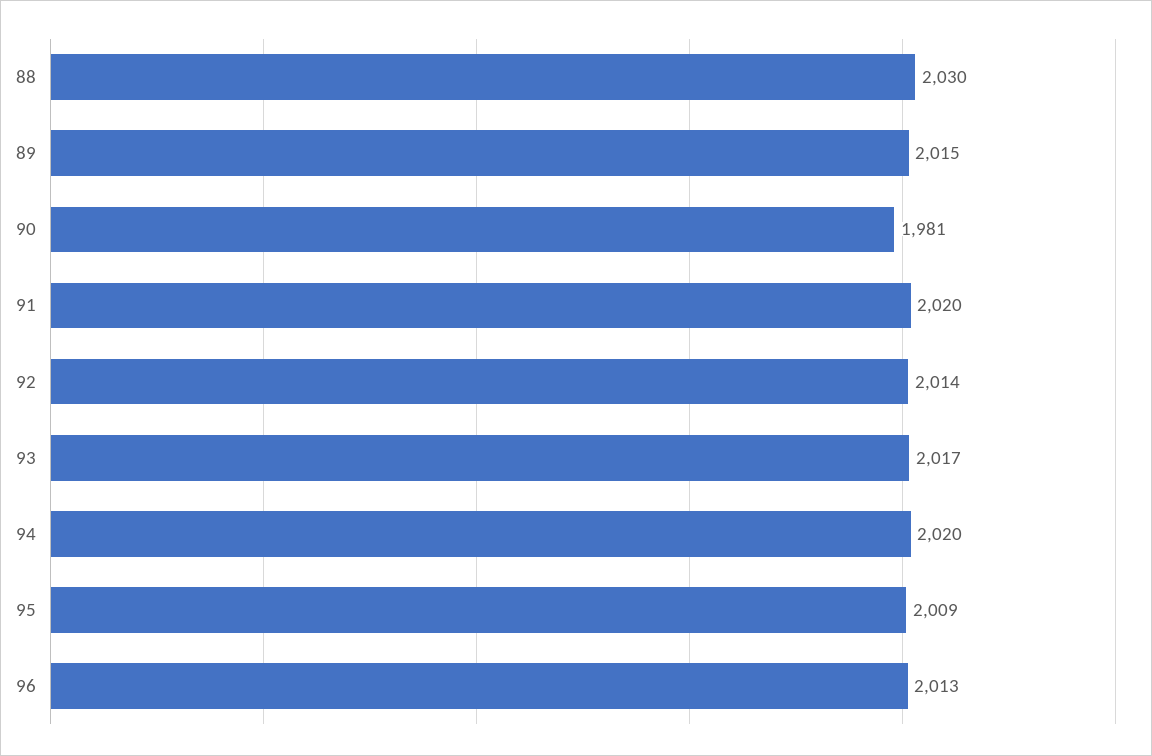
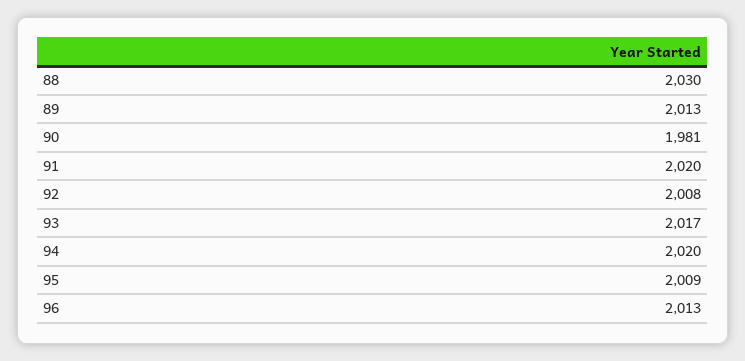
89: 2015 -> 2013
92: 2014 -> 2008

